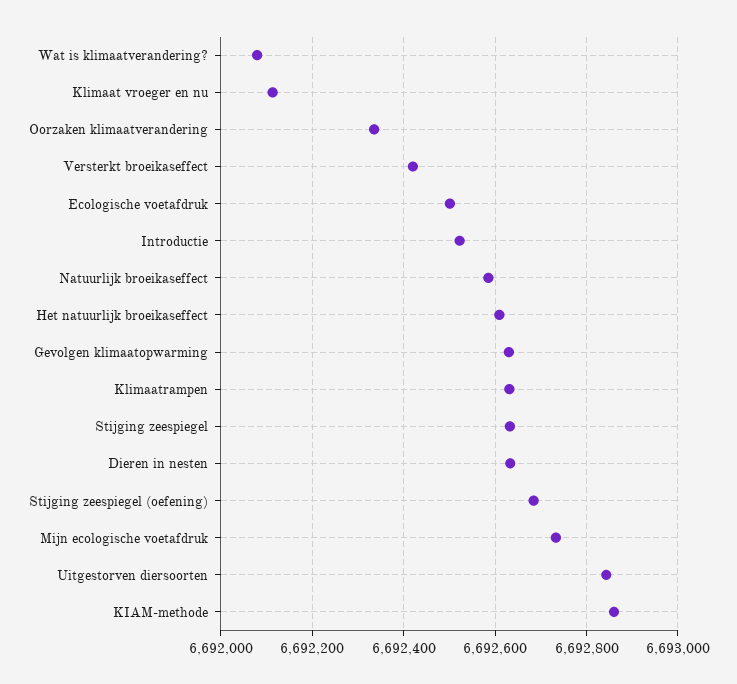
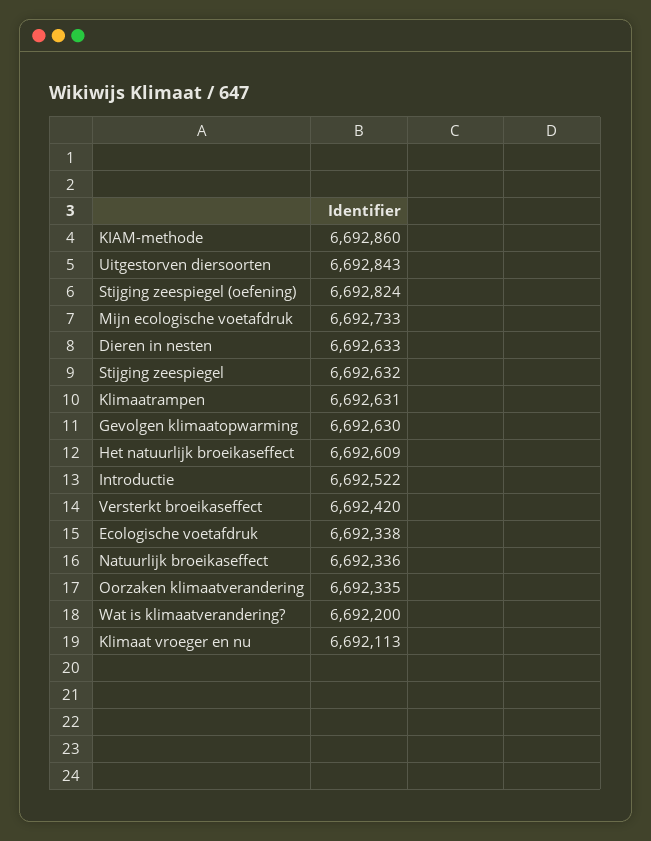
Wat is klimaatverandering?: 6692080 -> 6692200
Ecologische voetafdruk: 6692500 -> 6692338
Natuurlijk broeikaseffect: 6692580 -> 6692336
Stijging zeespiegel (oefening): 6692680 -> 6692824

